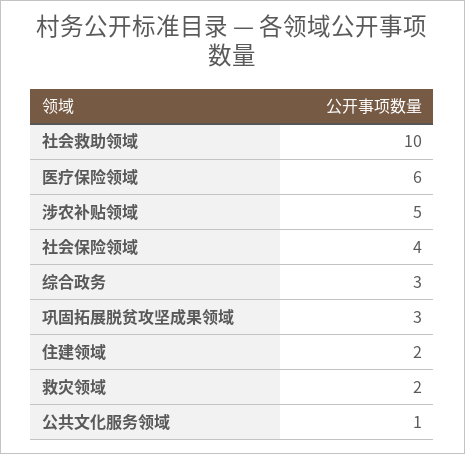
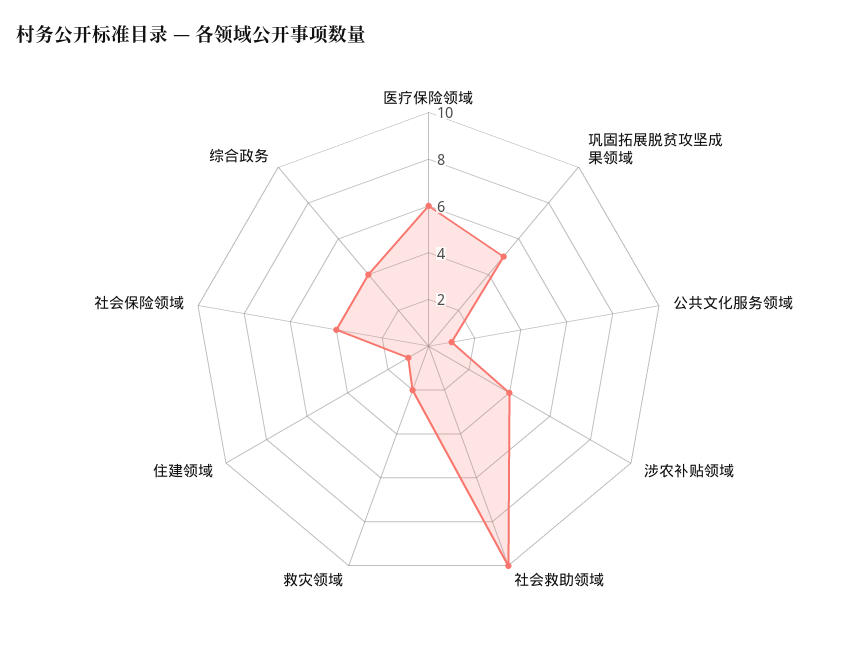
涉农补贴领域: 5 -> 4
综合政务: 3 -> 4
巩固拓展脱贫攻坚成果领域: 3 -> 5
住建领域: 2 -> 1

